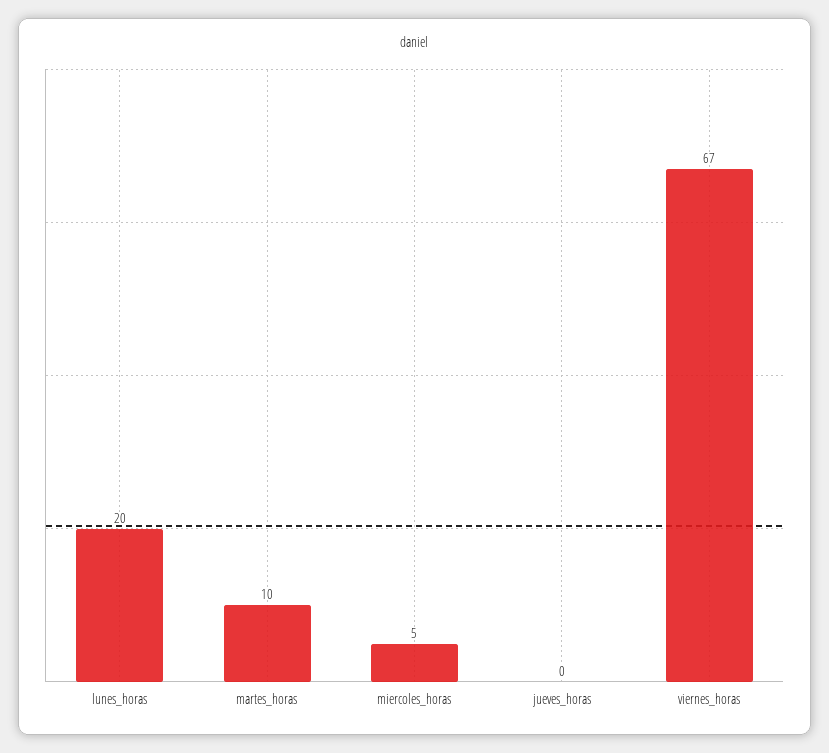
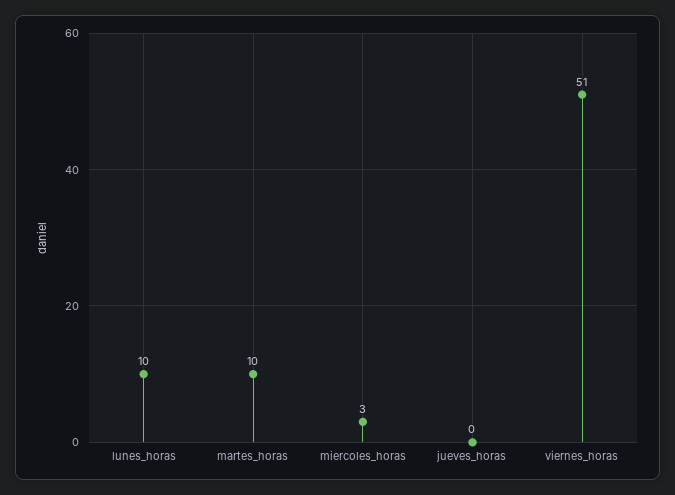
lunes_horas: 20 -> 10
miercoles_horas: 5 -> 3
viernes_horas: 67 -> 51

